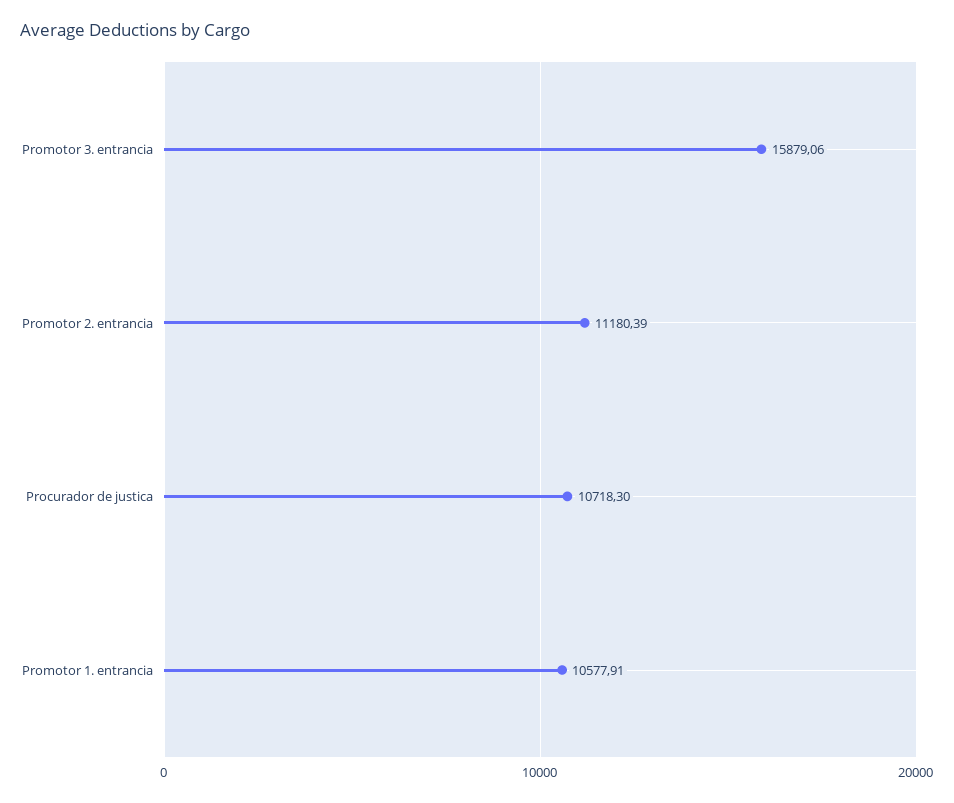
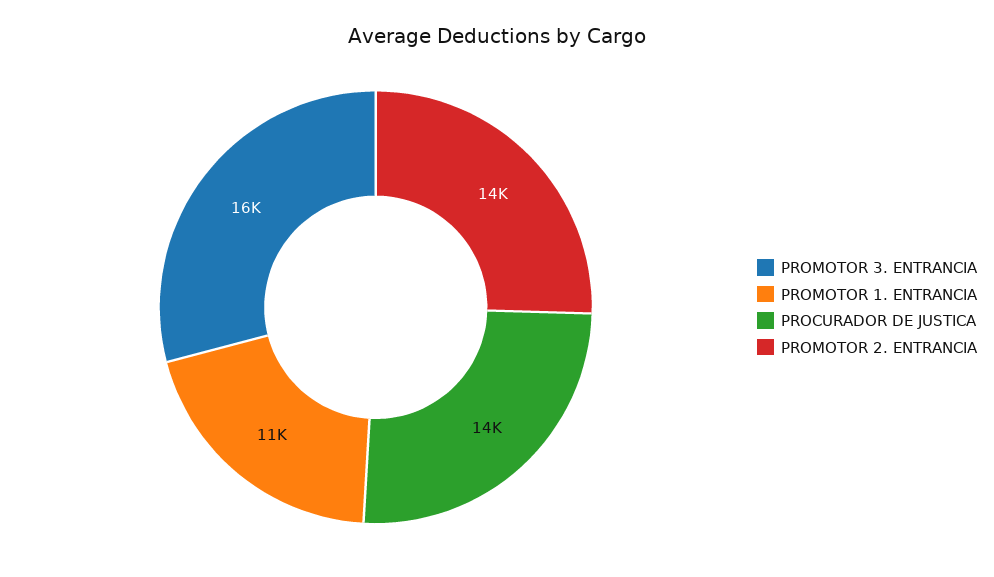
Promotor 2. entrancia: 11180.39 -> 14000
Procurador de justica: 10718.3 -> 14000

